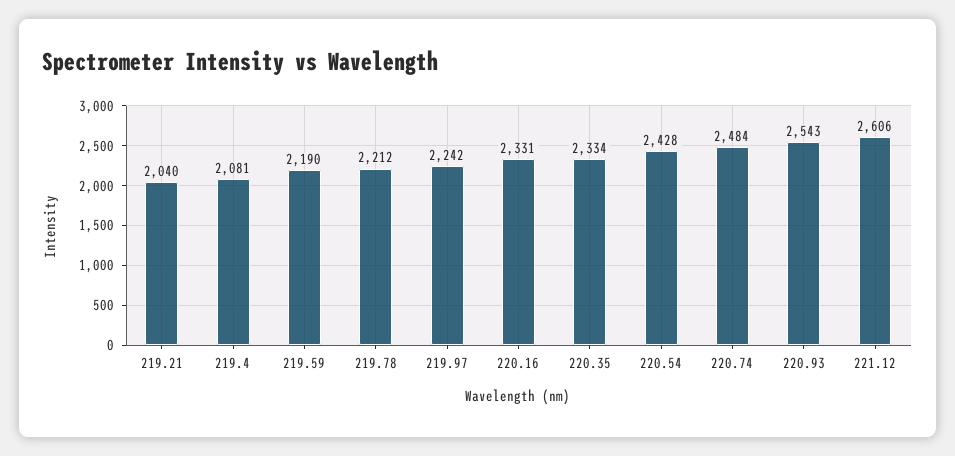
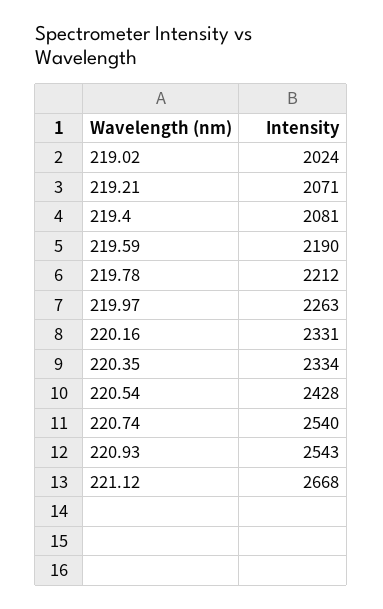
219.21: 2040 -> 2071
219.97: 2242 -> 2263
220.74: 2484 -> 2540
221.12: 2606 -> 2668
219.02: none -> 2024

